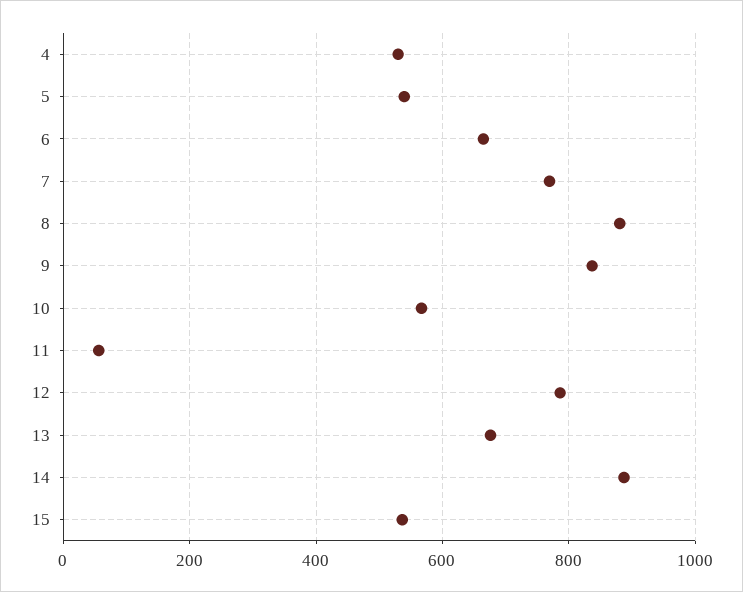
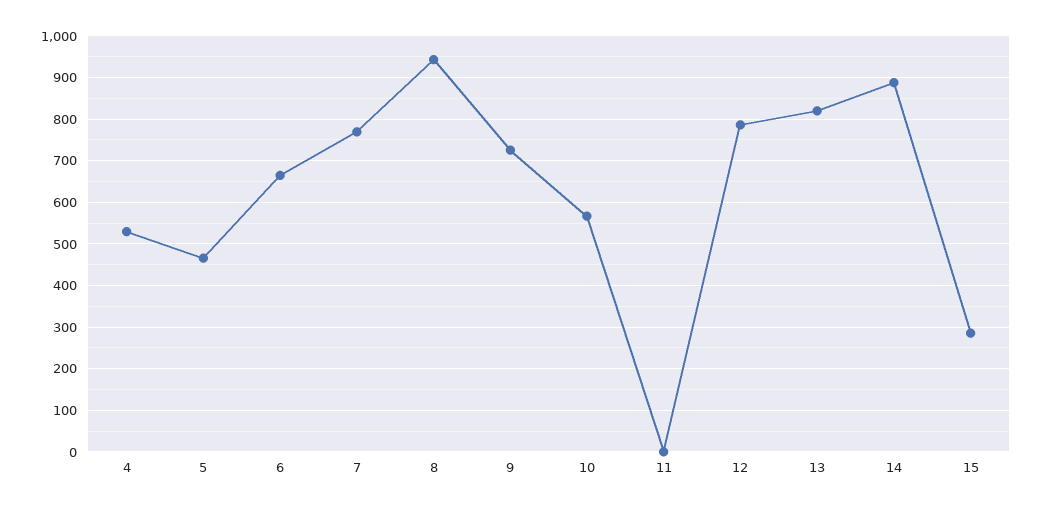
5: 540 -> 460
8: 880 -> 940
9: 840 -> 720
11: 60 -> 0
13: 680 -> 820
15: 540 -> 280

